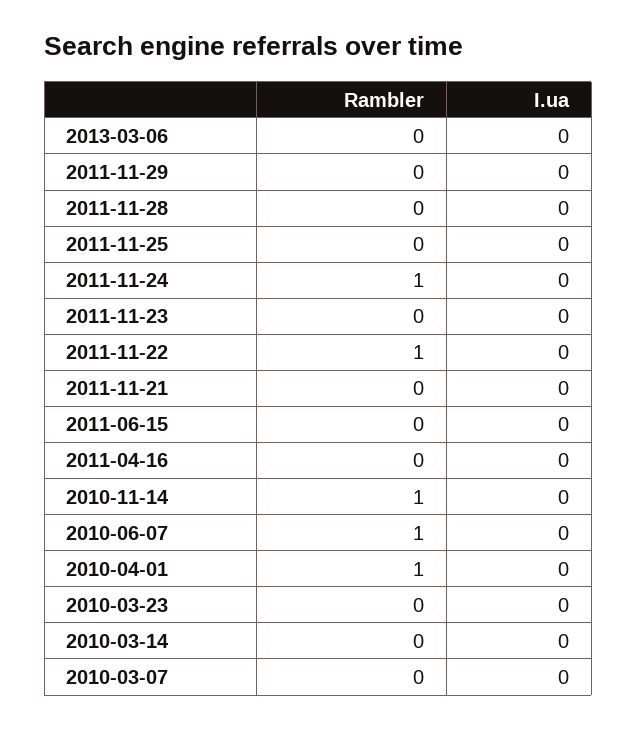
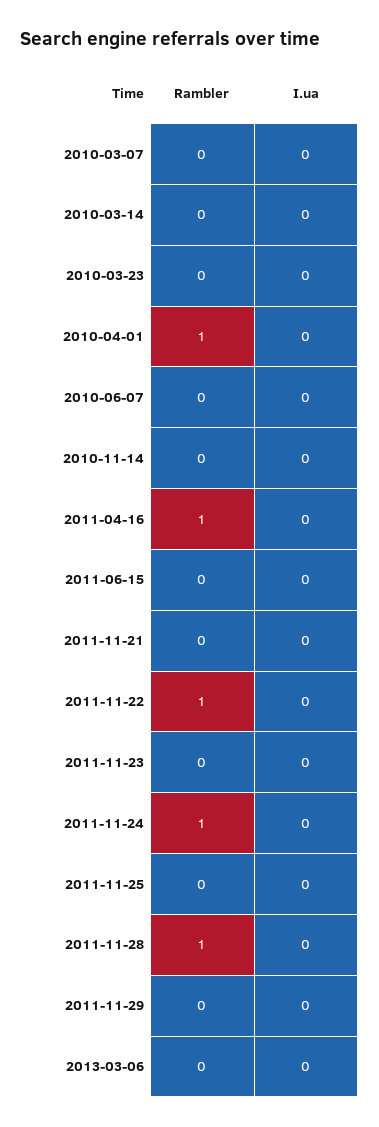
Rambler, 2011-11-28: 0 -> 1
Rambler, 2011-04-16: 0 -> 1
Rambler, 2010-11-14: 1 -> 0
Rambler, 2010-06-07: 1 -> 0

